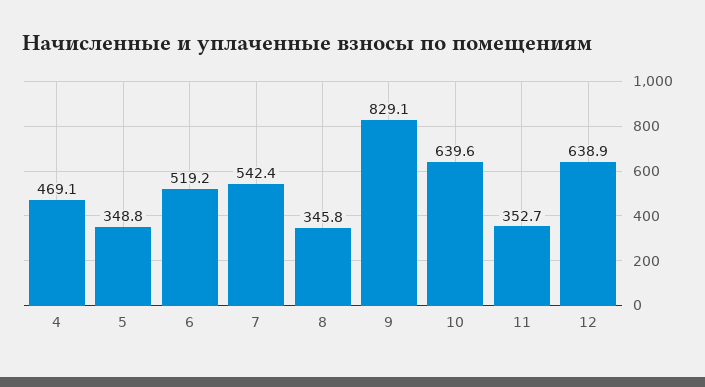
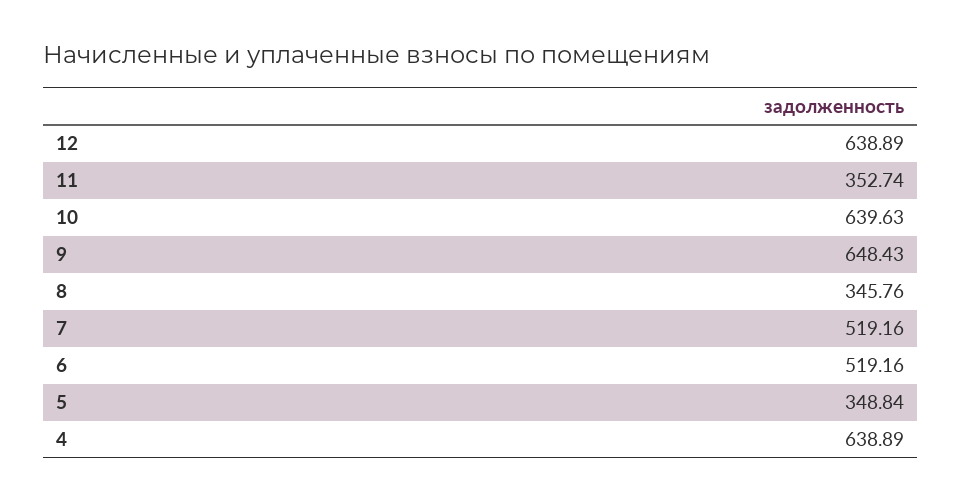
4: 469.1 -> 638.89
7: 542.4 -> 519.16
9: 829.1 -> 648.43

